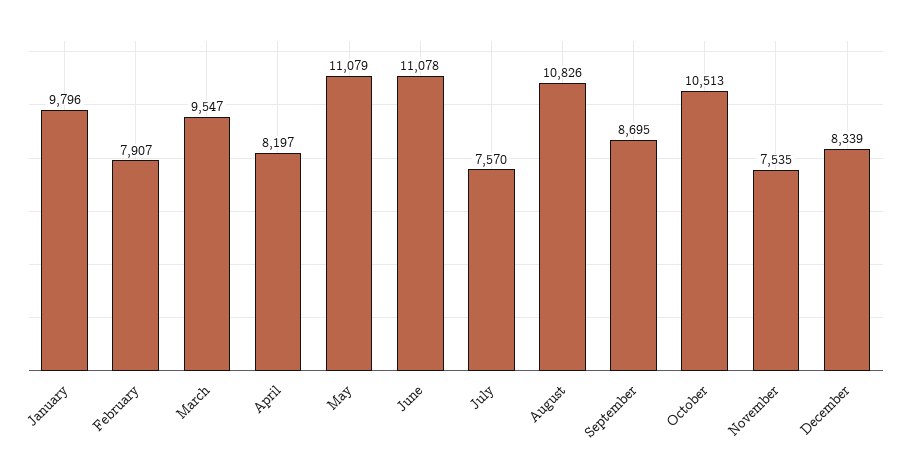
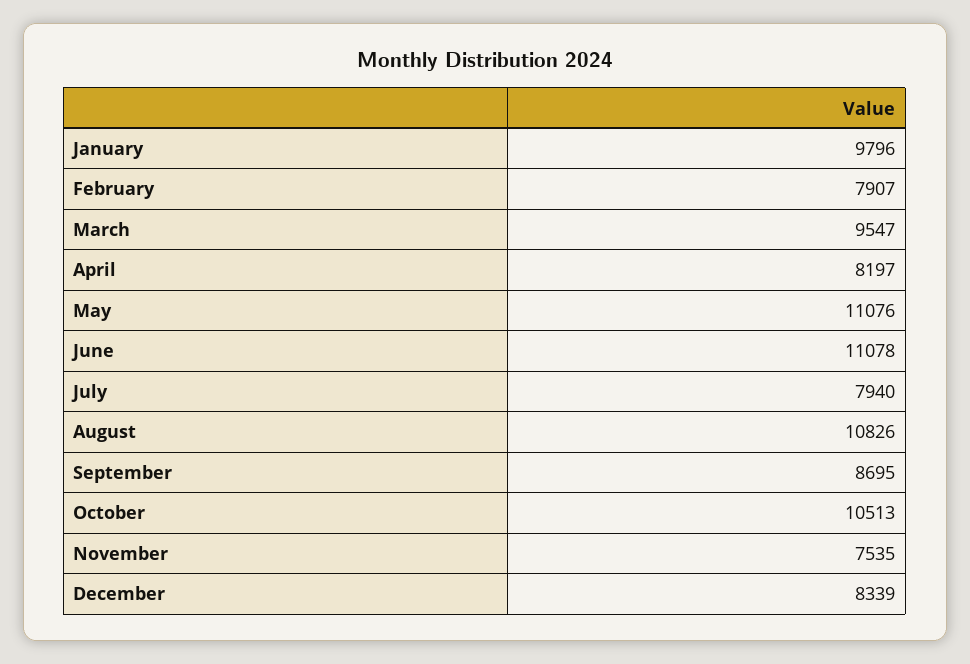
May: 11079 -> 11076
July: 7570 -> 7940

